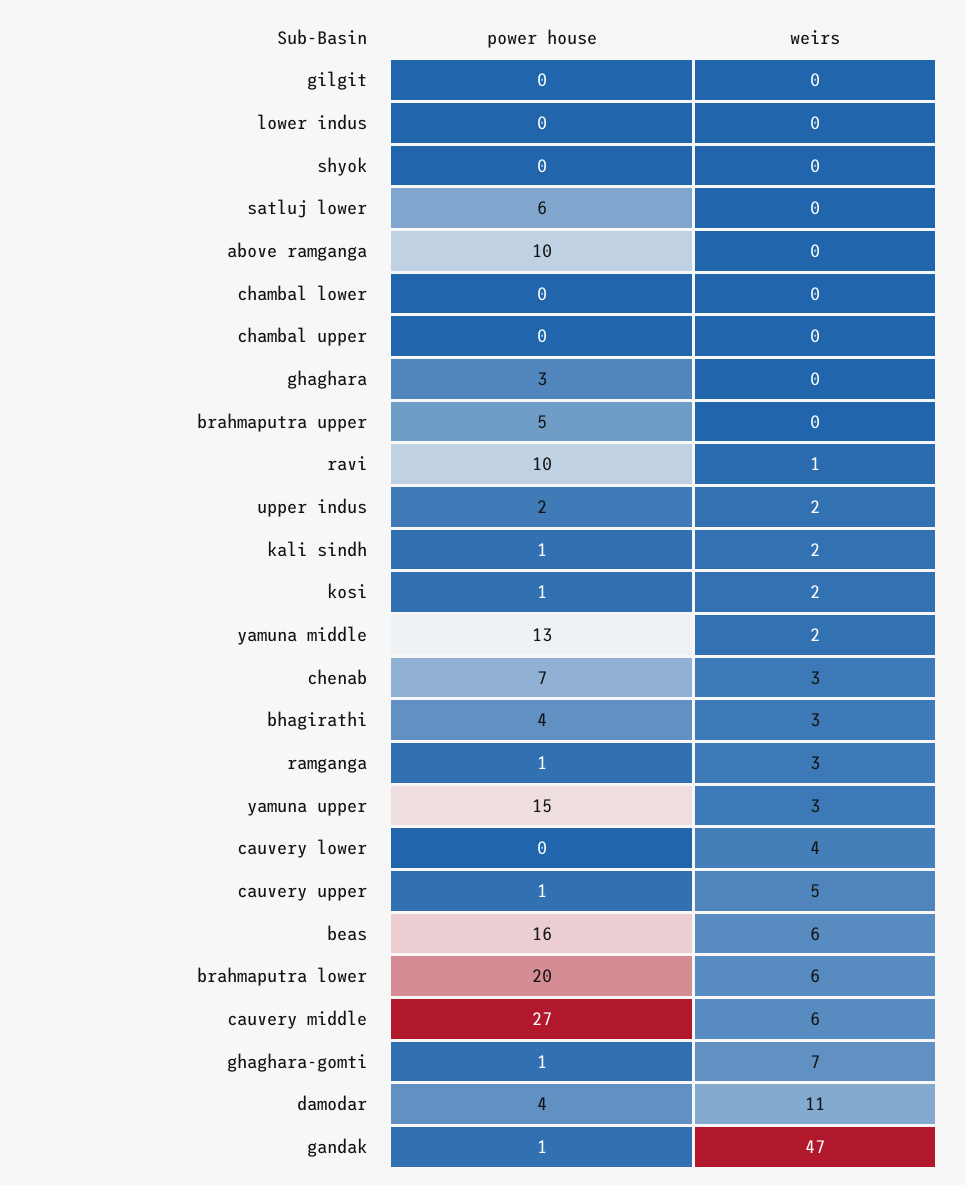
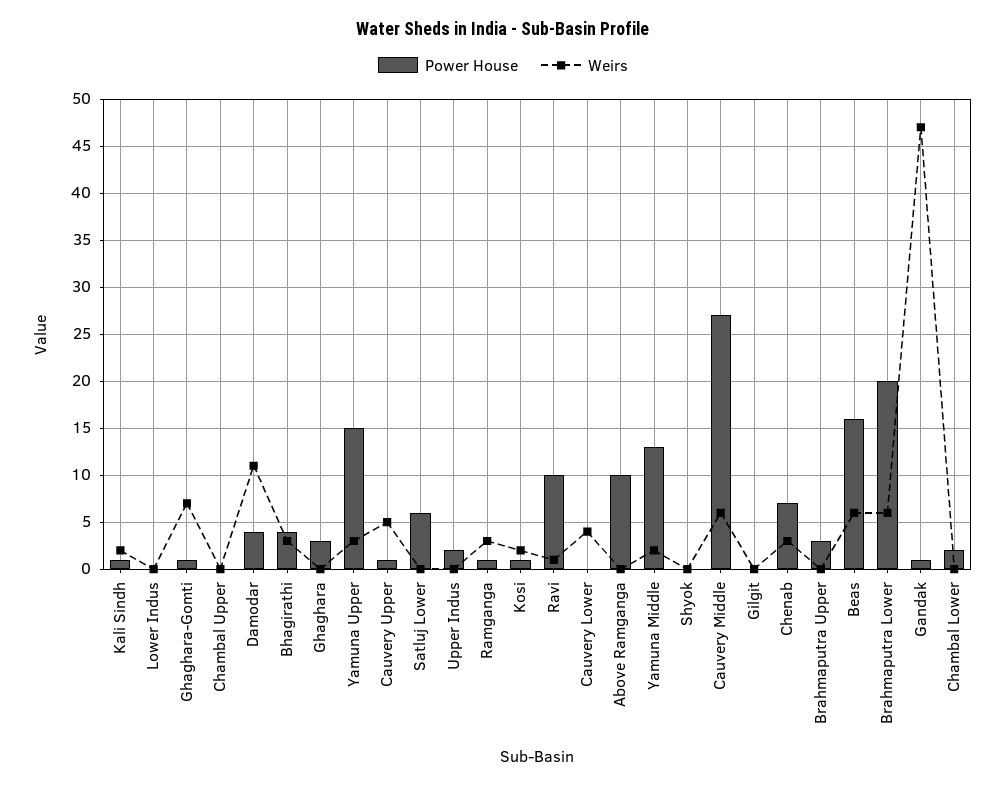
power house, chambal lower: 0 -> 2
power house, brahmaputra upper: 5 -> 3
weirs, upper indus: 2 -> 0

